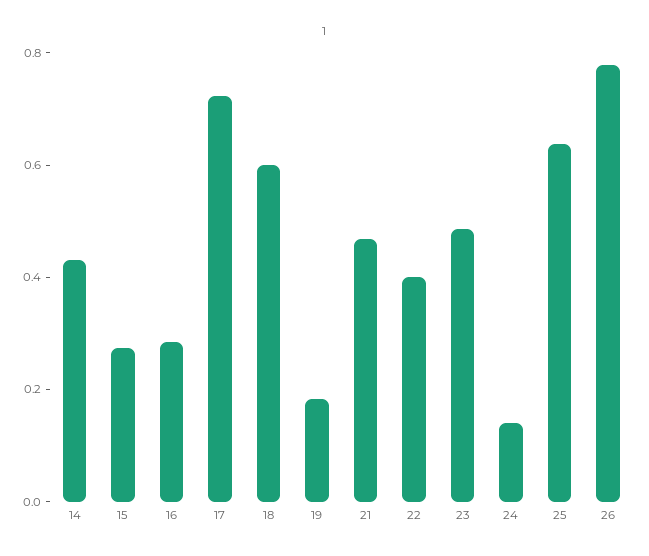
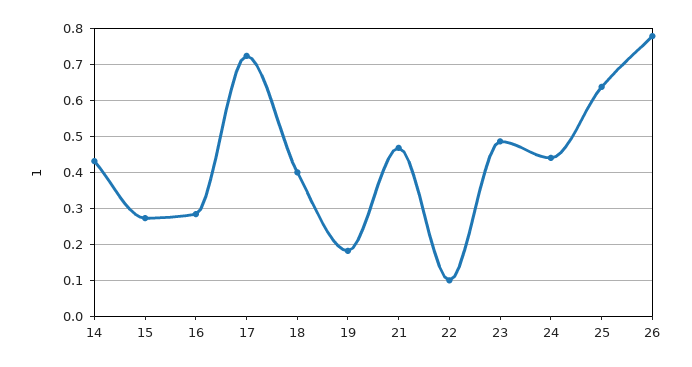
18: 0.6 -> 0.4
22: 0.4 -> 0.1
24: 0.15 -> 0.44

